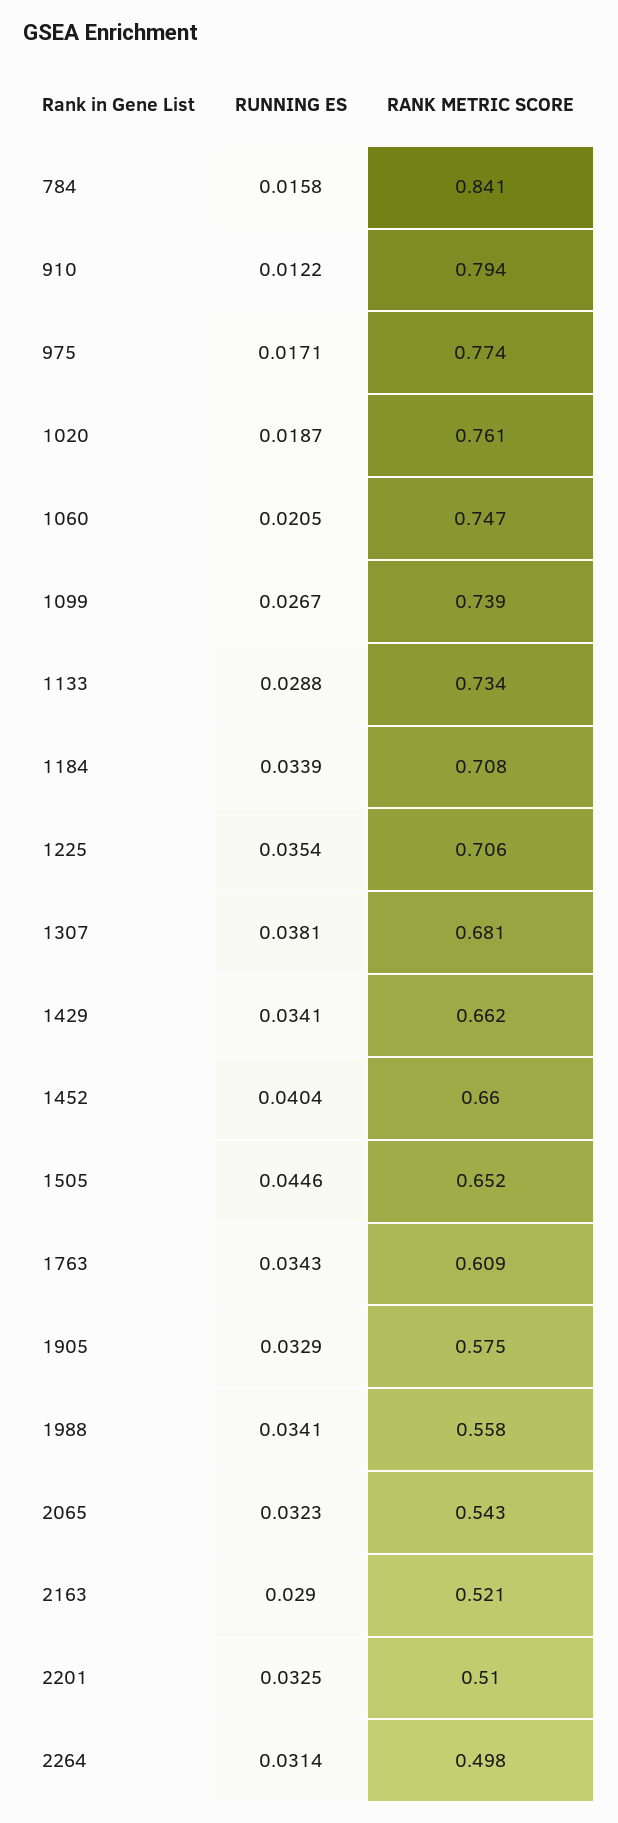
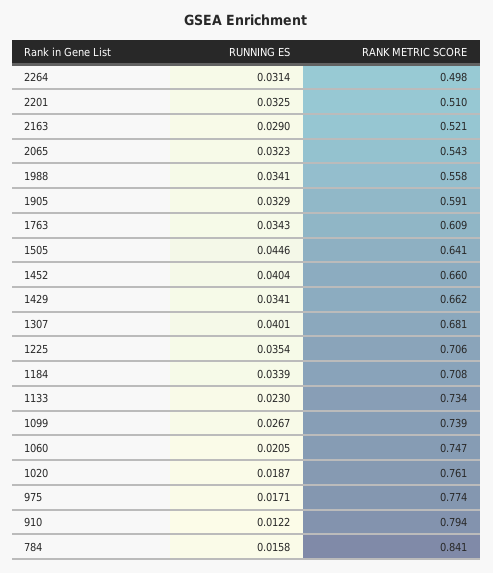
RUNNING ES, 1133: 0.0288 -> 0.023
RUNNING ES, 1307: 0.0381 -> 0.0401
RANK METRIC SCORE, 1505: 0.652 -> 0.641
RANK METRIC SCORE, 1905: 0.575 -> 0.591

